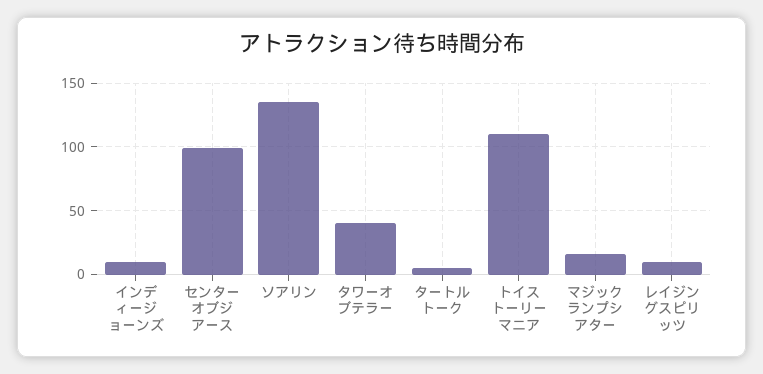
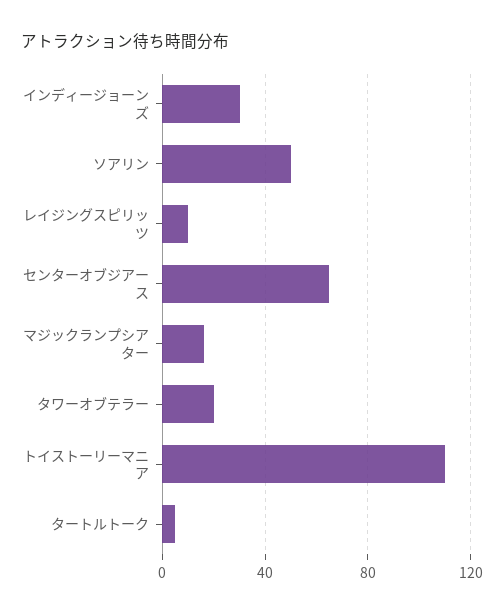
インディージョーンズ: 10 -> 30
センターオブジアース: 100 -> 65
ソアリン: 135 -> 50
タワーオブテラー: 40 -> 20

